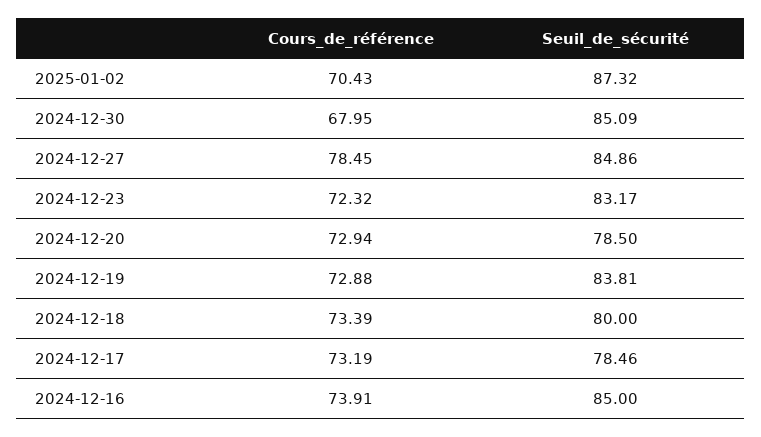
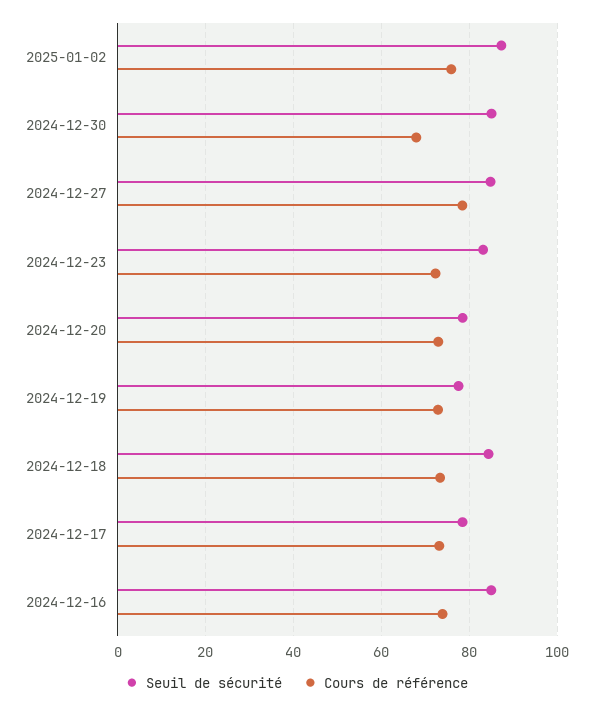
Cours_de_référence, 2025-01-02: 70.43 -> 76
Seuil_de_sécurité, 2024-12-19: 83.81 -> 78
Seuil_de_sécurité, 2024-12-18: 80 -> 84

